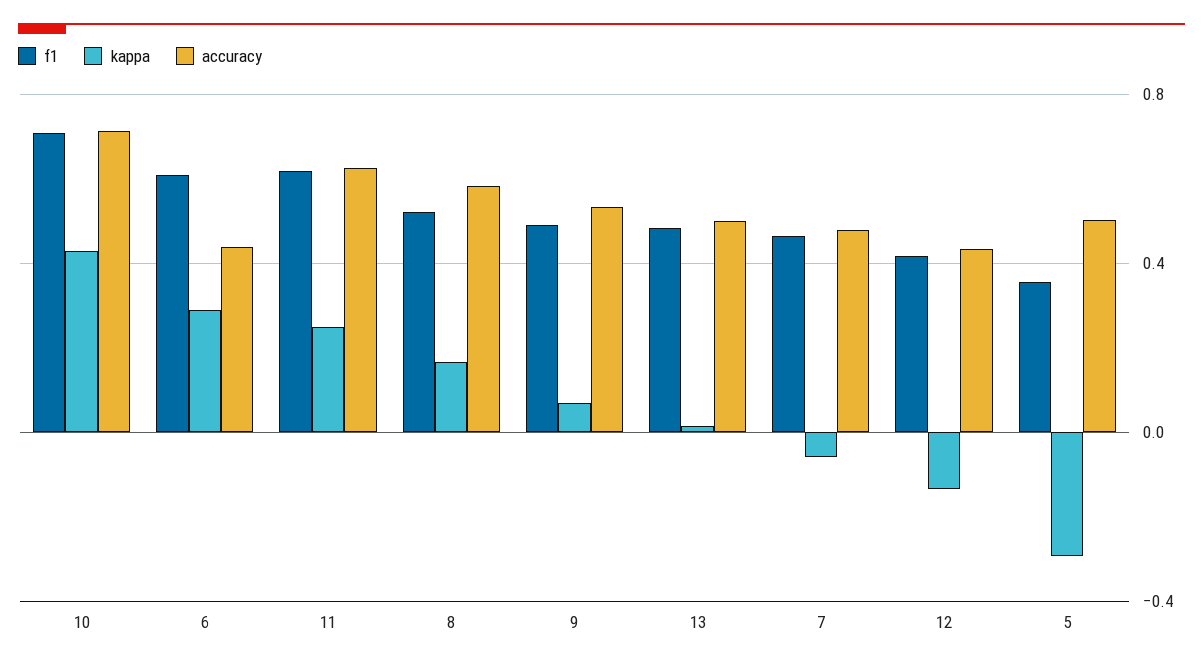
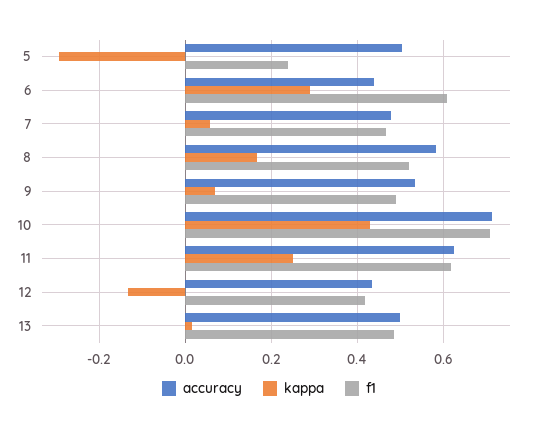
kappa, 7: -0.05 -> 0.06
f1, 5: 0.35 -> 0.24

